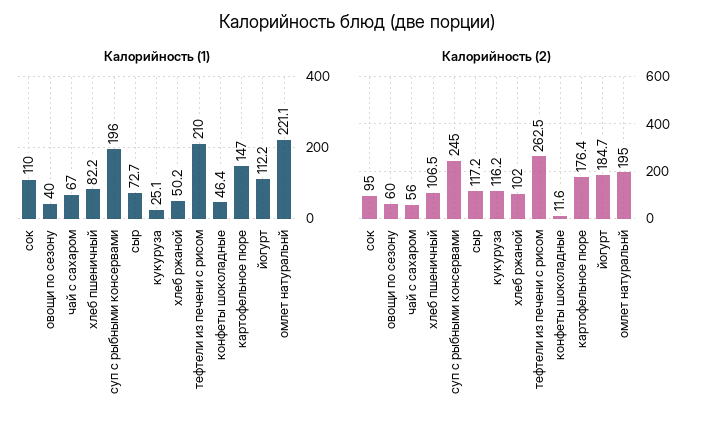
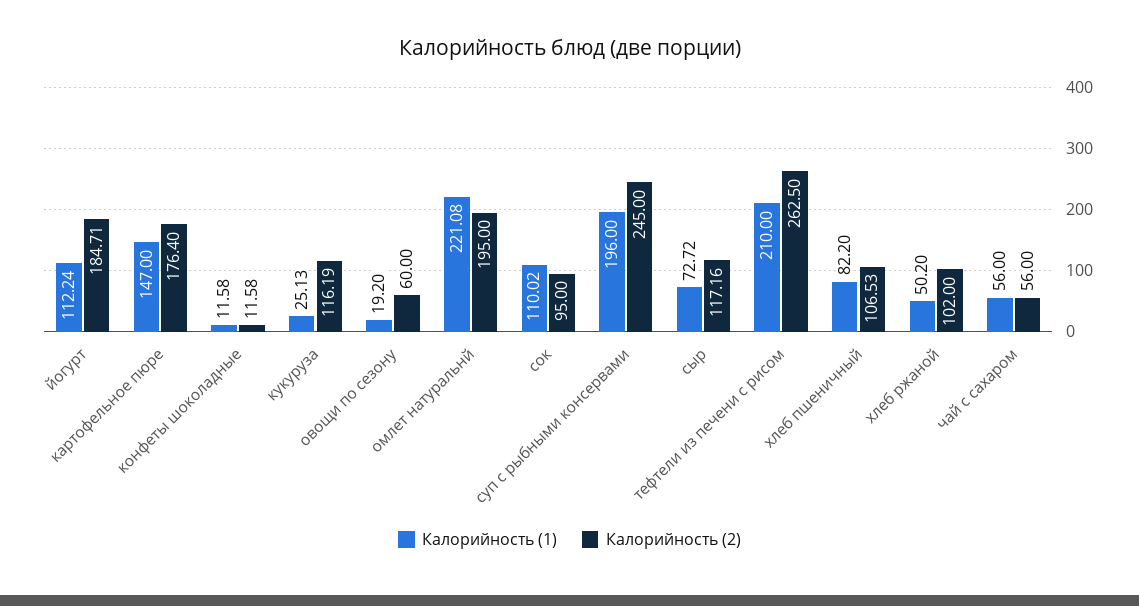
Калорийность (1), овощи по сезону: 40 -> 19.2
Калорийность (1), чай с сахаром: 67 -> 56
Калорийность (1), конфеты шоколадные: 46.4 -> 11.58

